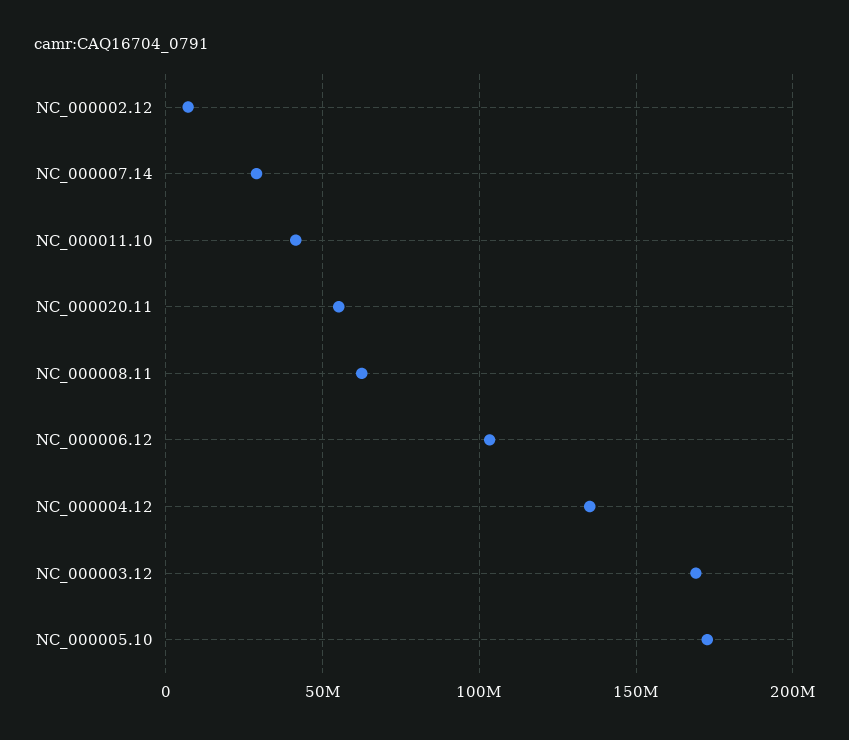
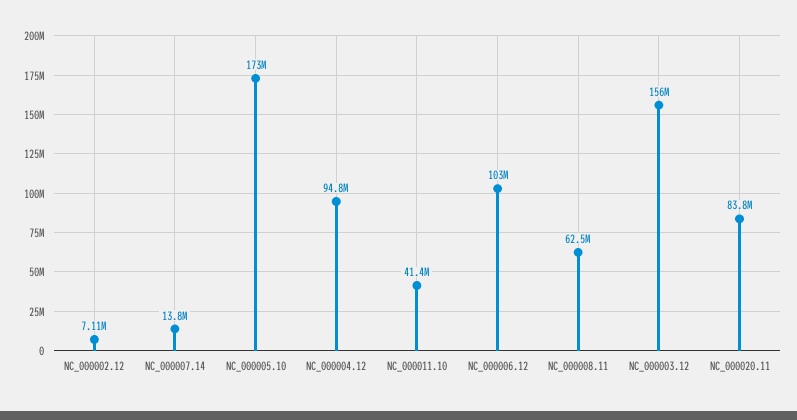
NC_000007.14: 30000000 -> 13800000
NC_000020.11: 55000000 -> 83800000
NC_000004.12: 135000000 -> 94800000
NC_000003.12: 170000000 -> 156000000

